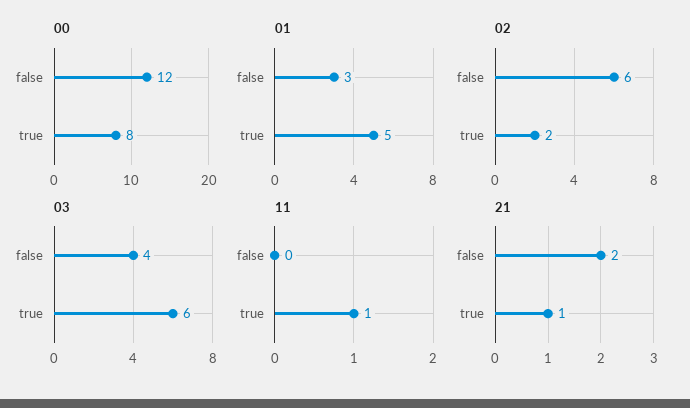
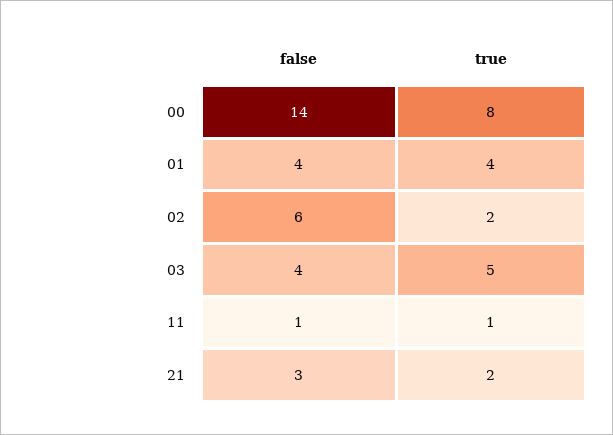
00, false: 12 -> 14
01, false: 3 -> 4
01, true: 5 -> 4
03, true: 6 -> 5
11, false: 0 -> 1
21, false: 2 -> 3
21, true: 1 -> 2

